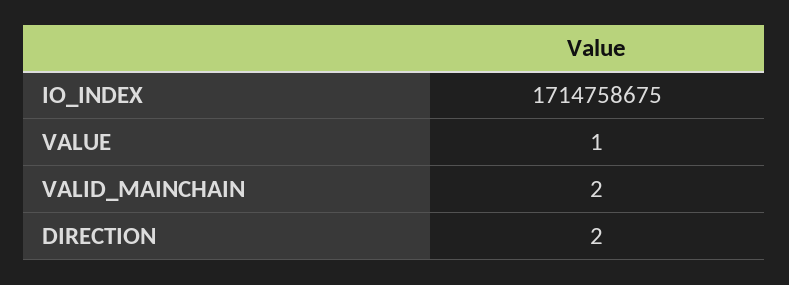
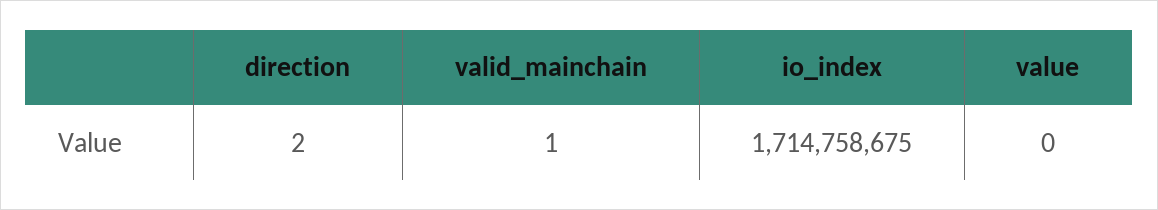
VALUE: 1 -> 0
VALID_MAINCHAIN: 2 -> 1

